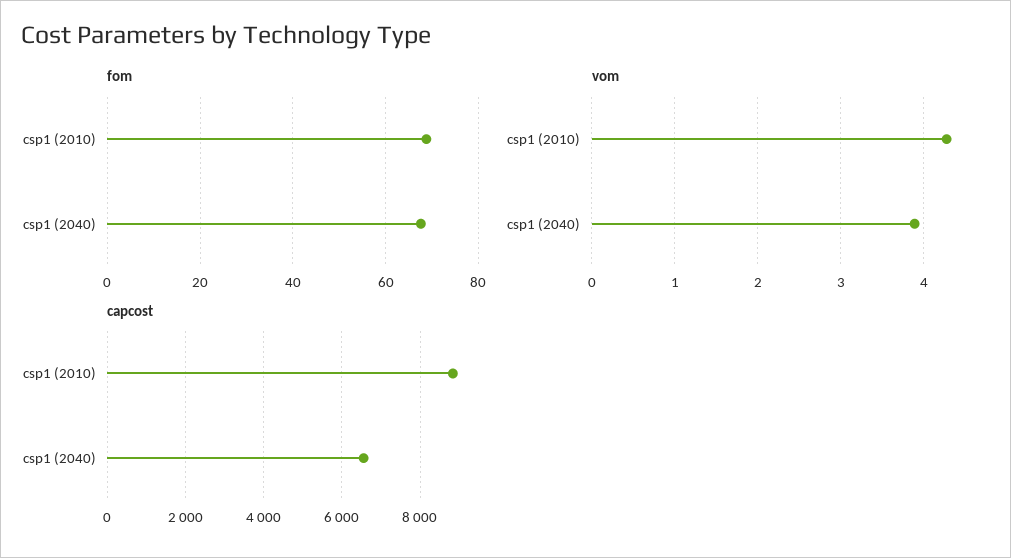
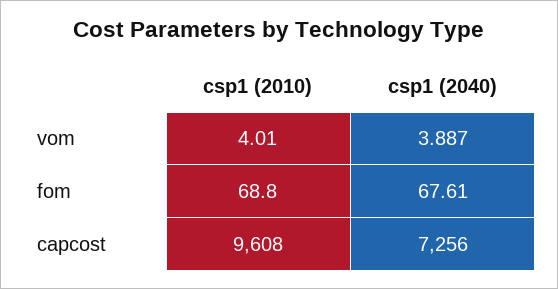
vom, csp1 (2010): 4.3 -> 4.01
capcost, csp1 (2010): 8800 -> 9608
capcost, csp1 (2040): 6600 -> 7256

